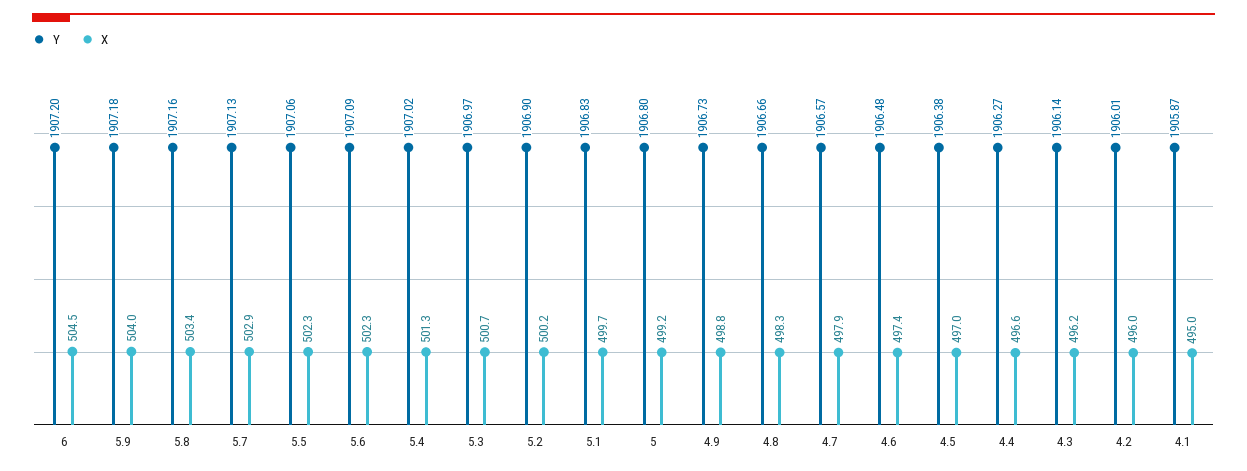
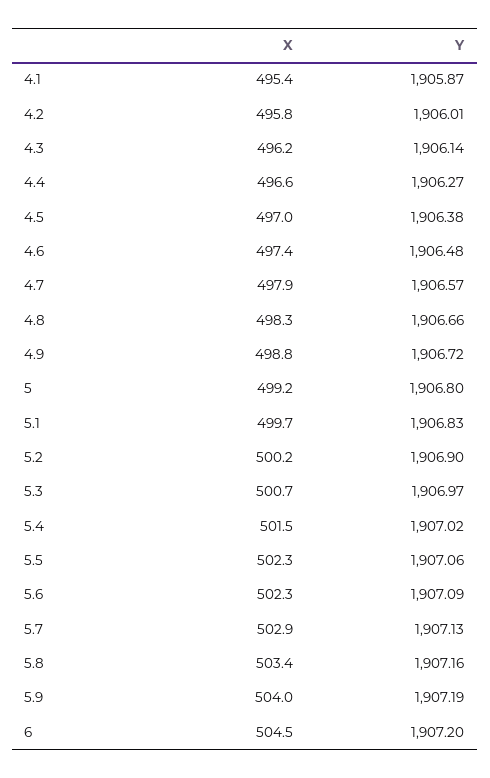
Y, 5.9: 1907.18 -> 1907.19
X, 5.4: 501.3 -> 501.5
Y, 4.9: 1906.73 -> 1906.72
X, 4.2: 496 -> 495.8
X, 4.1: 495 -> 495.4

